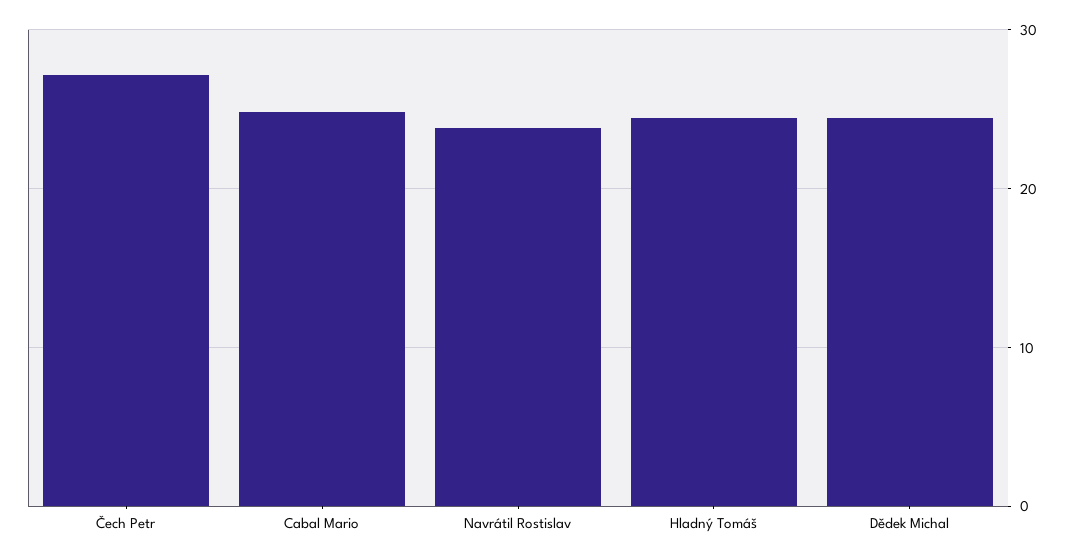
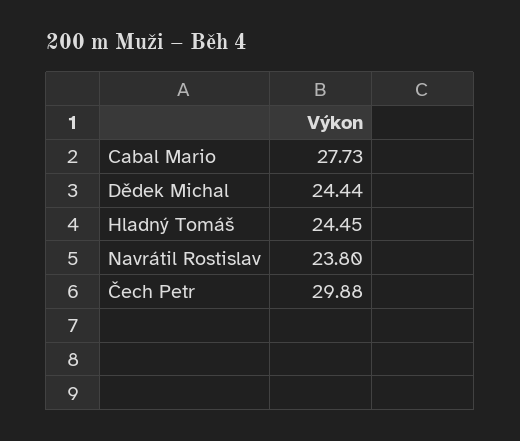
Čech Petr: 27 -> 29.88
Cabal Mario: 25 -> 27.73

